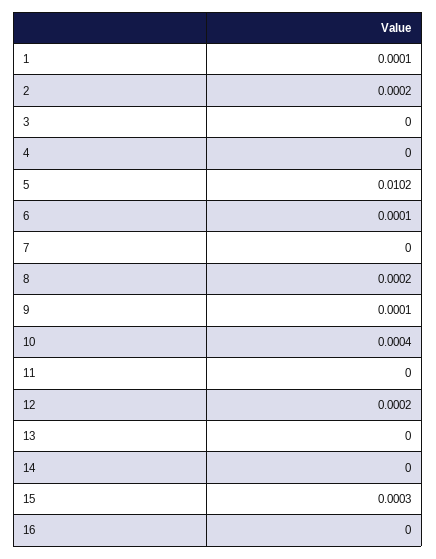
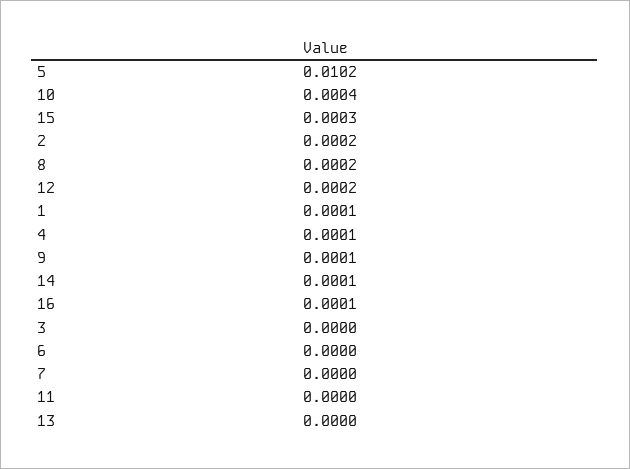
4: 0 -> 0.0001
6: 0.0001 -> 0
14: 0 -> 0.0001
16: 0 -> 0.0001

